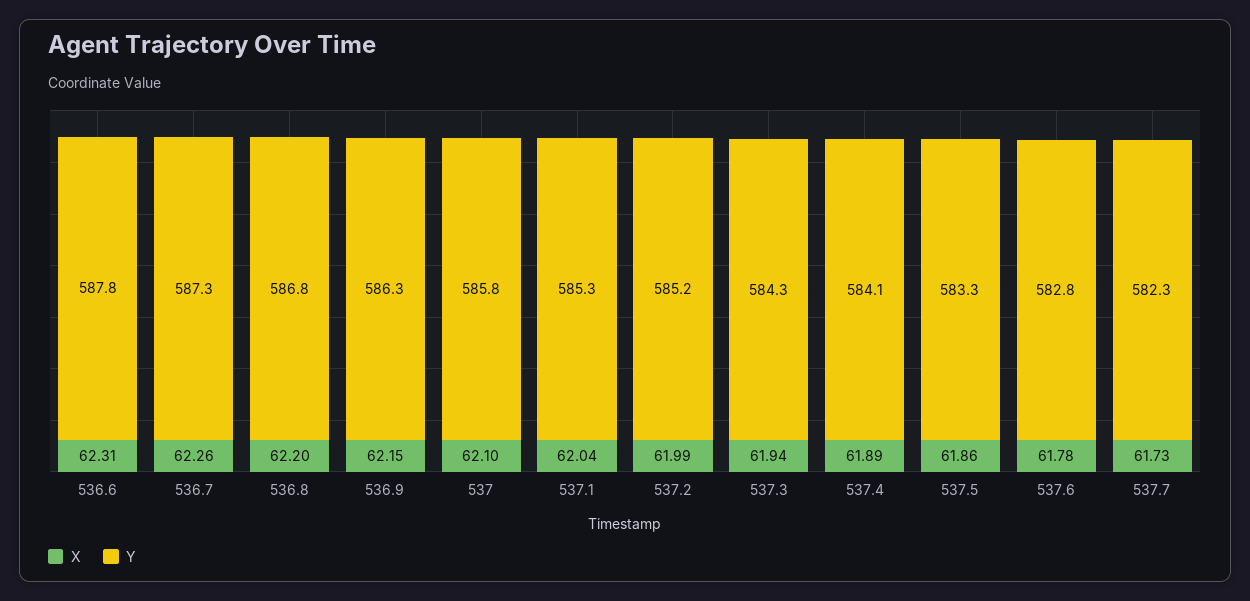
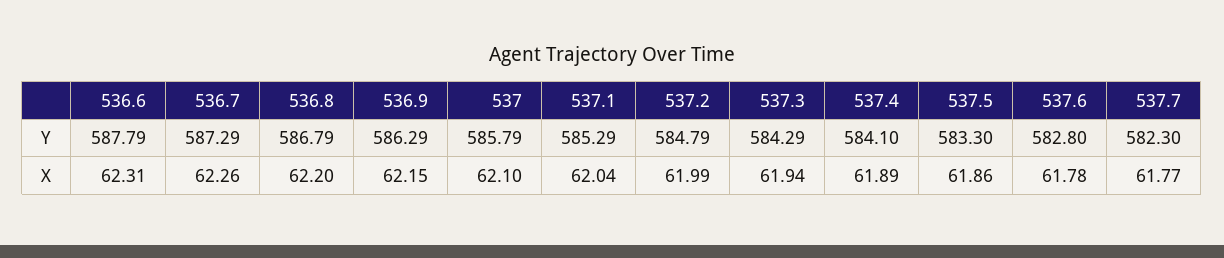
Y, 537.2: 585.2 -> 584.79
X, 537.7: 61.73 -> 61.77

